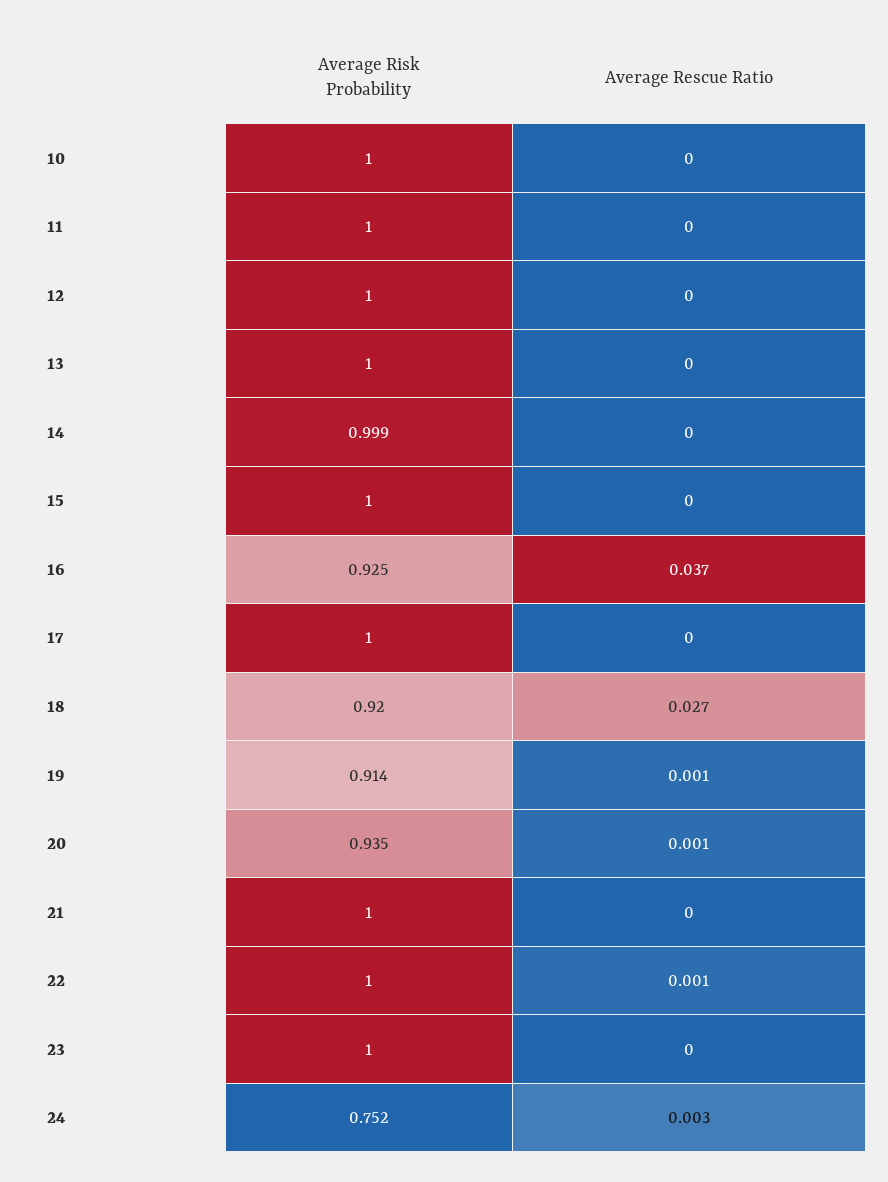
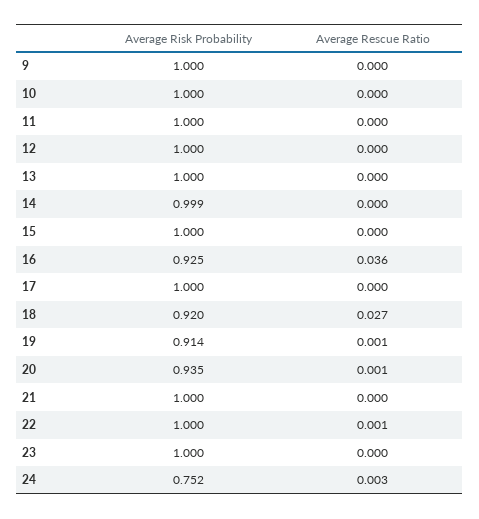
Average Rescue Ratio, 16: 0.037 -> 0.036
Average Risk Probability, 9: none -> 1
Average Rescue Ratio, 9: none -> 0

